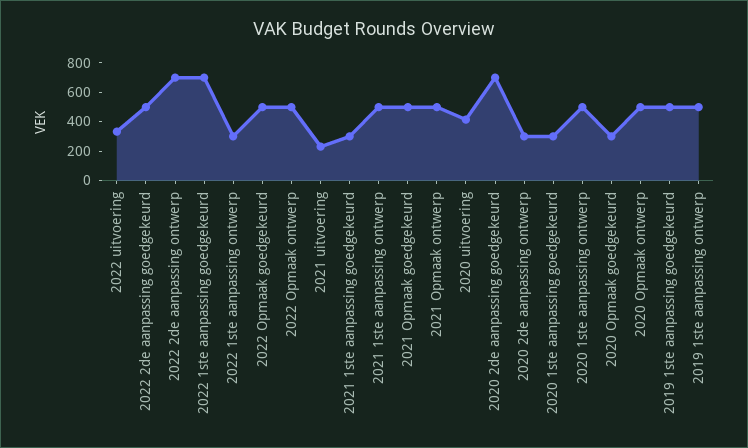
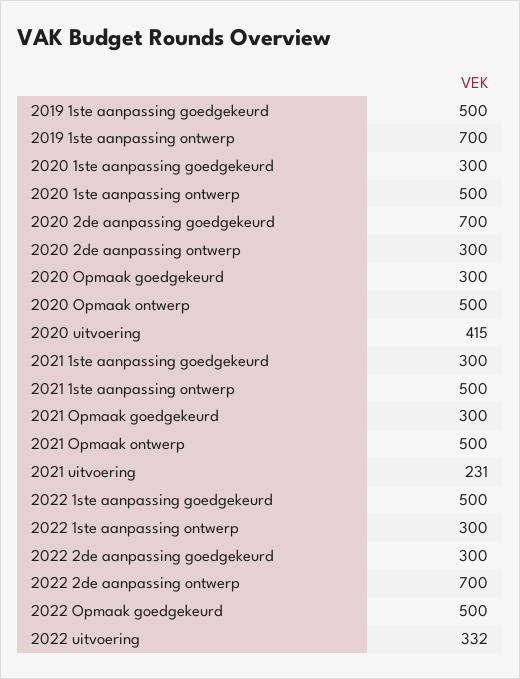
2022 2de aanpassing goedgekeurd: 500 -> 300
2022 1ste aanpassing goedgekeurd: 700 -> 500
2022 Opmaak ontwerp: 500 -> none
2021 Opmaak goedgekeurd: 500 -> 300
2019 1ste aanpassing ontwerp: 500 -> 700

